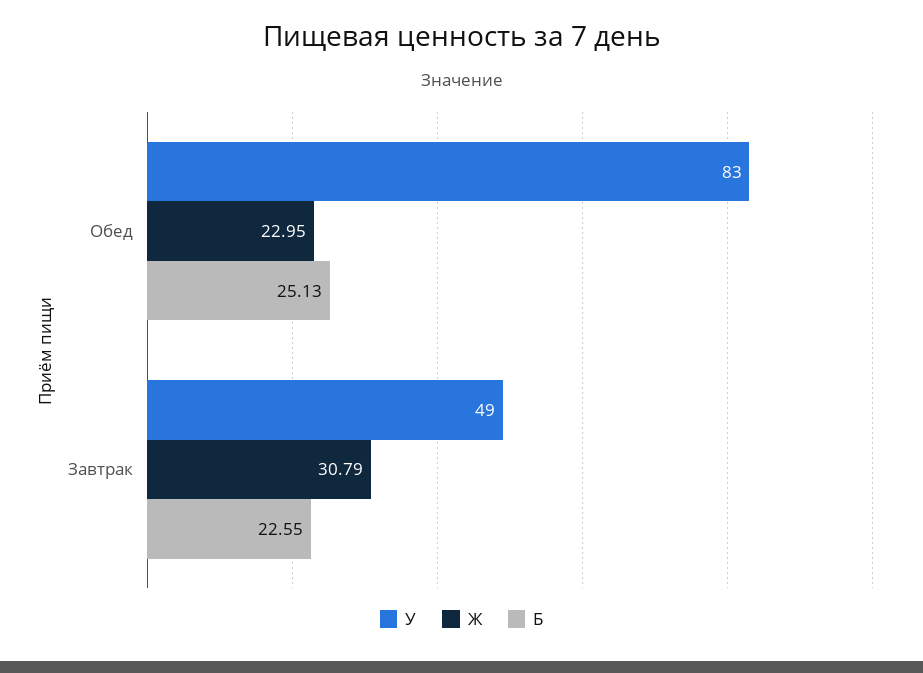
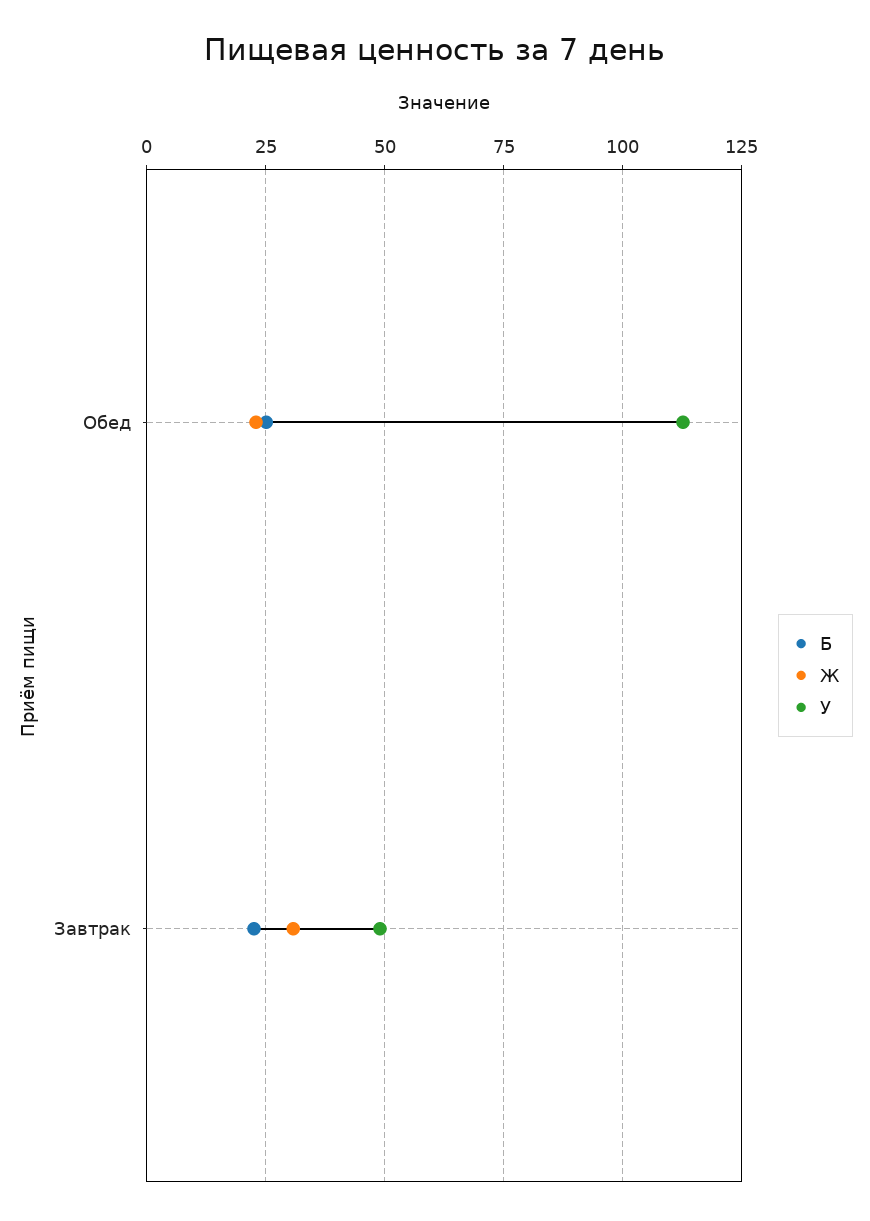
У, Обед: 83 -> 112.5

